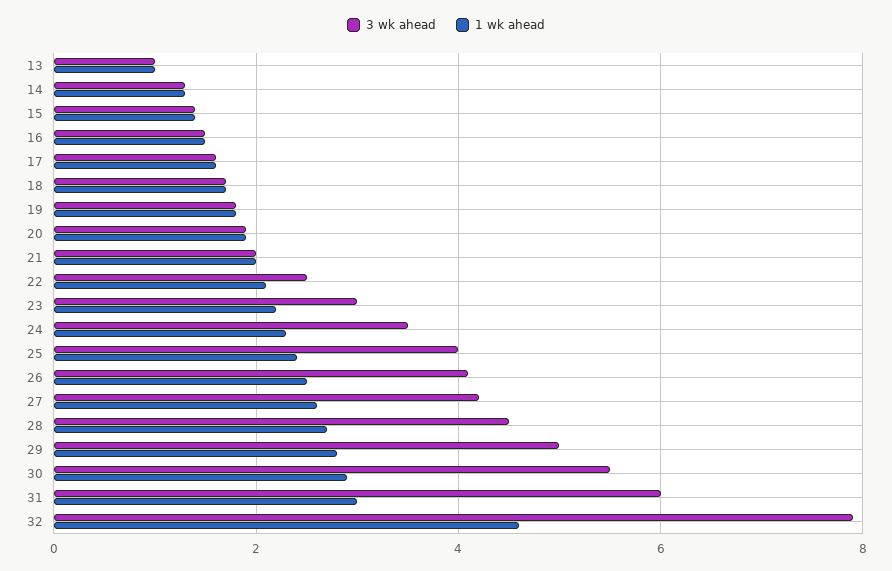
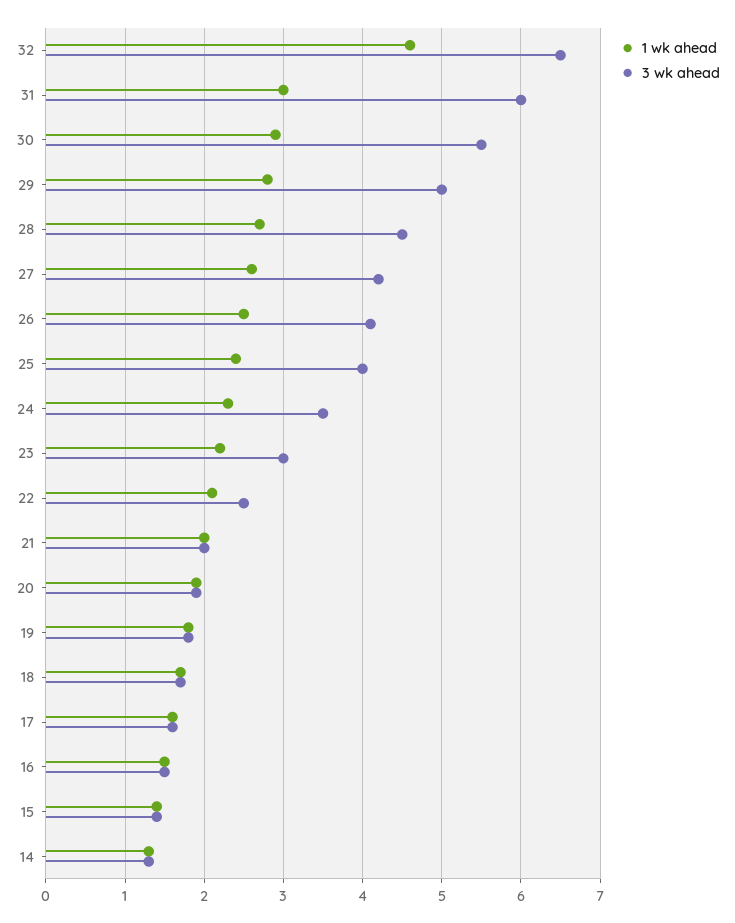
3 wk ahead, 13: 1 -> none
1 wk ahead, 13: 1 -> none
3 wk ahead, 32: 8 -> 6.5

